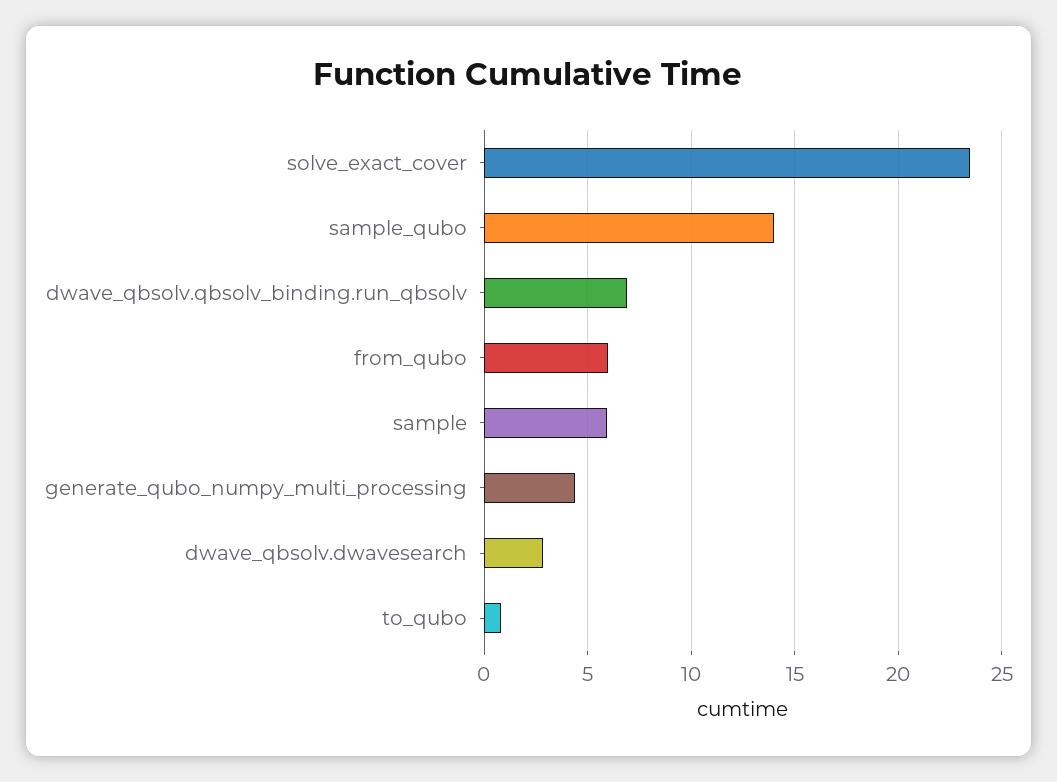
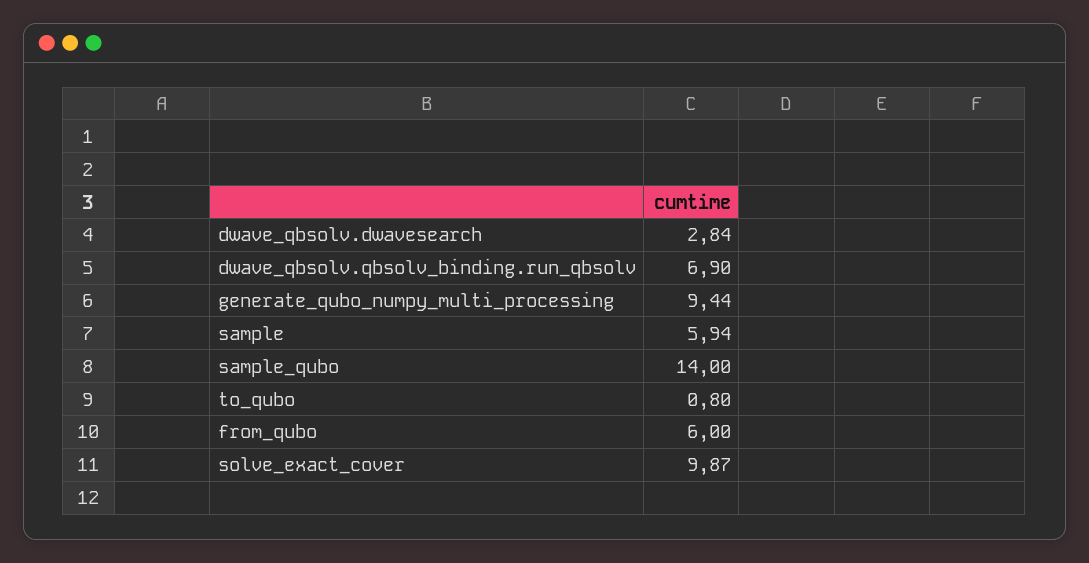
solve_exact_cover: 23.5 -> 9.87
generate_qubo_numpy_multi_processing: 4.5 -> 9.44

